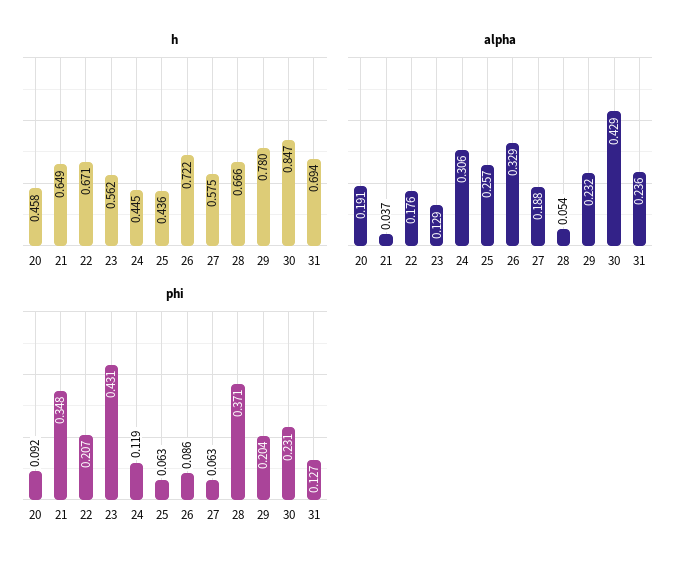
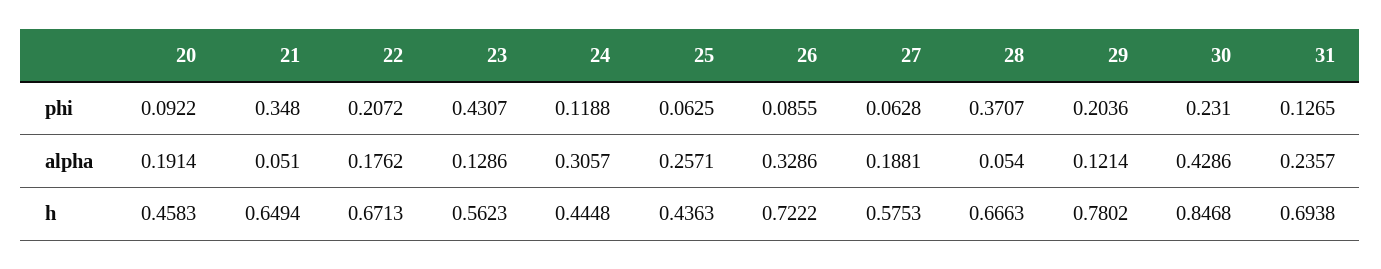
alpha, 21: 0.037 -> 0.051
alpha, 29: 0.232 -> 0.1214

